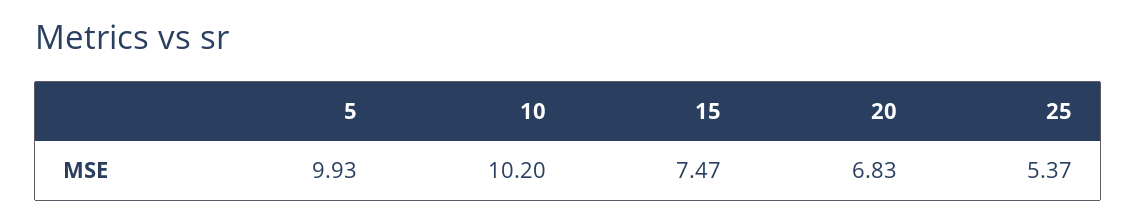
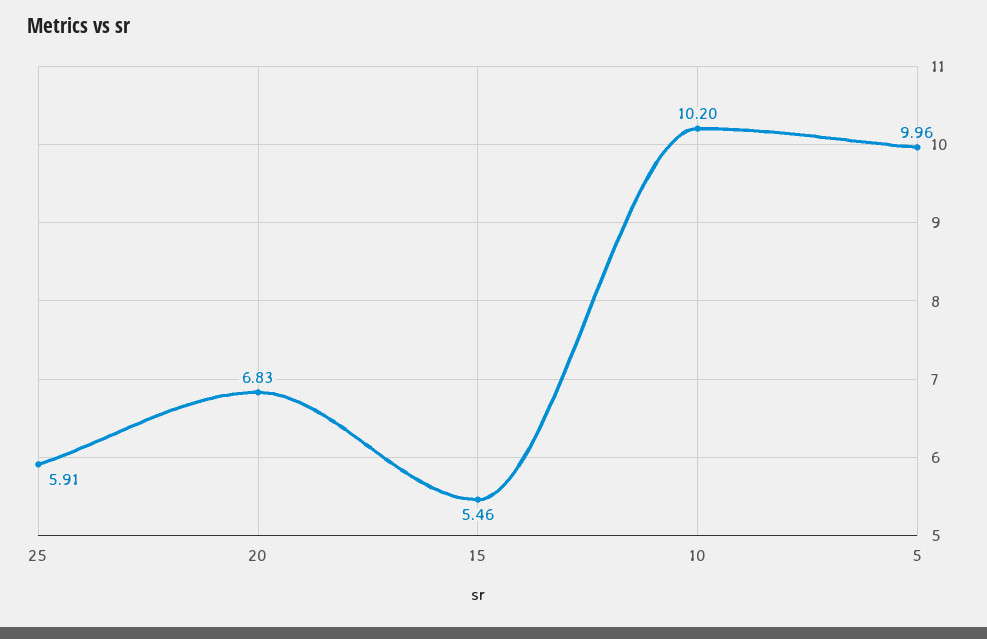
5: 9.93 -> 9.96
15: 7.47 -> 5.46
25: 5.37 -> 5.91

